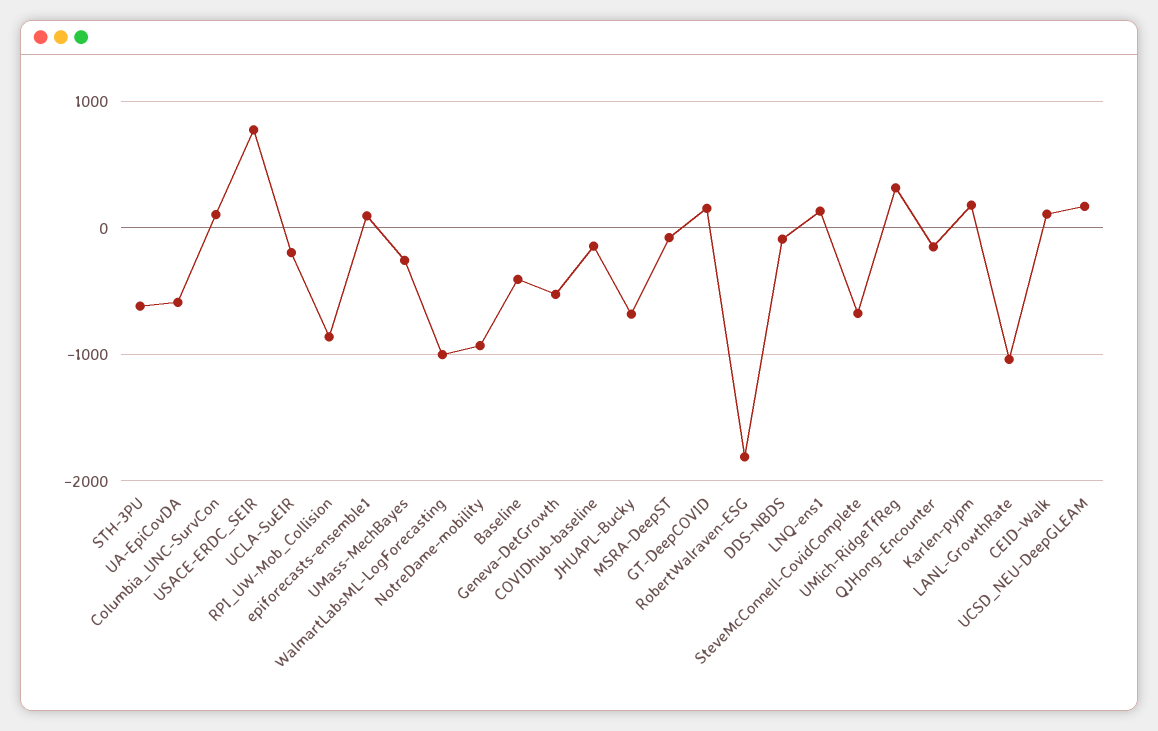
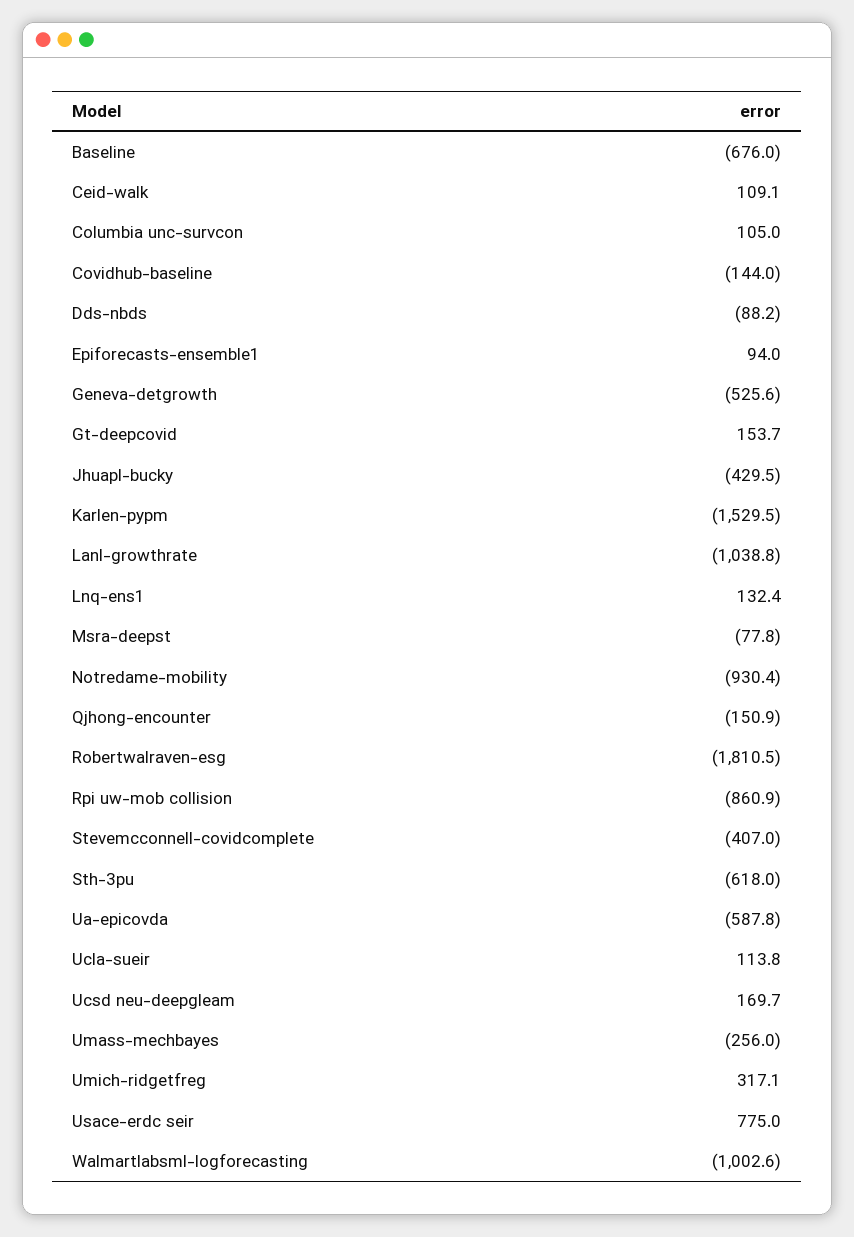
UCLA-SuEIR: -200 -> 113.8
Baseline: -400 -> -676
JHUAPL-Bucky: -700 -> -429.5
SteveMcConnell-CovidComplete: -700 -> -407
Karlen-pypm: 200 -> -1529.5

